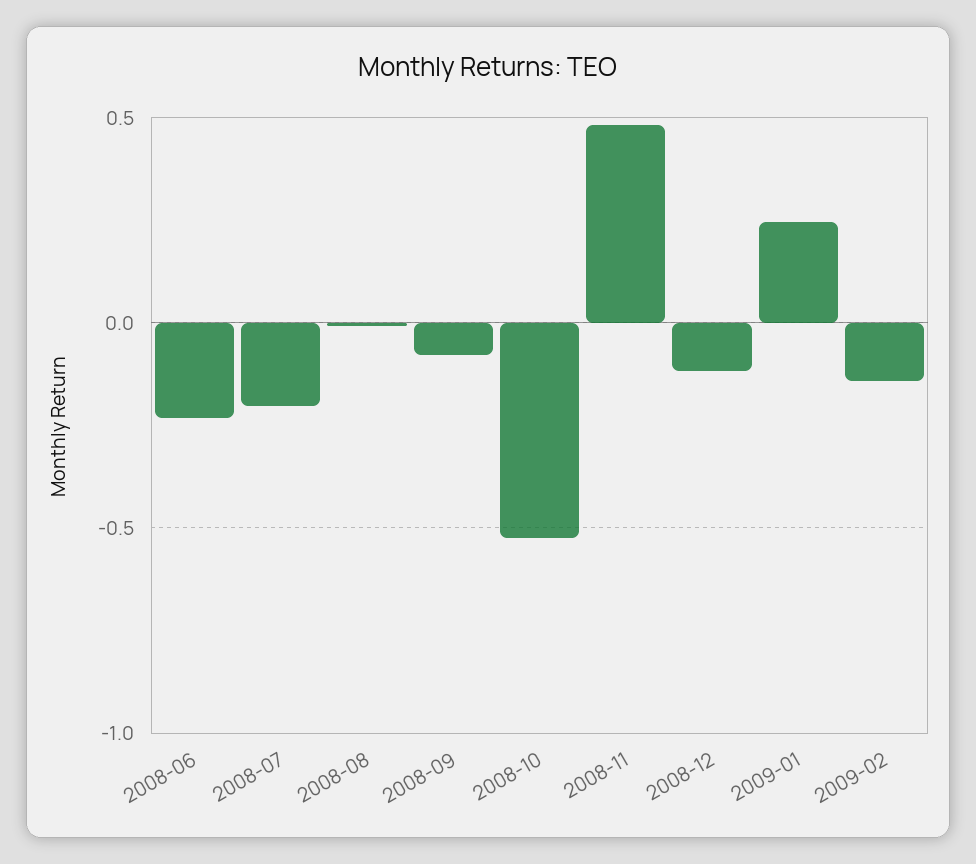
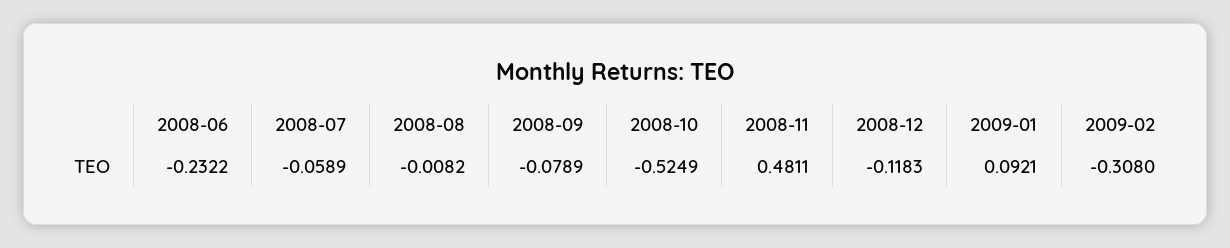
2008-07: -0.2 -> -0.0589
2009-01: 0.25 -> 0.0921
2009-02: -0.15 -> -0.308

